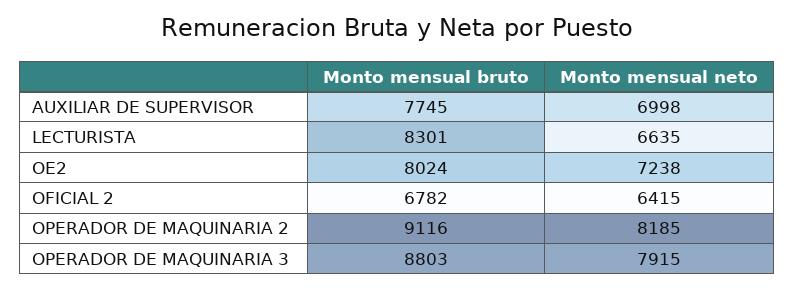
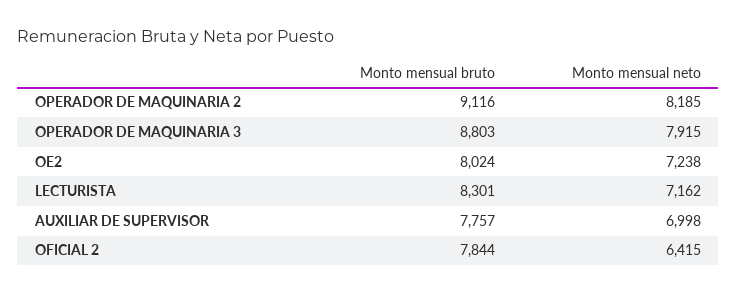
Monto mensual bruto, AUXILIAR DE SUPERVISOR: 7745 -> 7757
Monto mensual neto, LECTURISTA: 6635 -> 7162
Monto mensual bruto, OFICIAL 2: 6782 -> 7844

